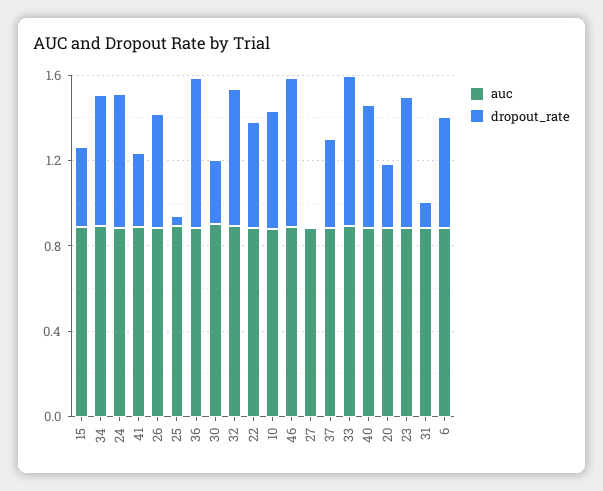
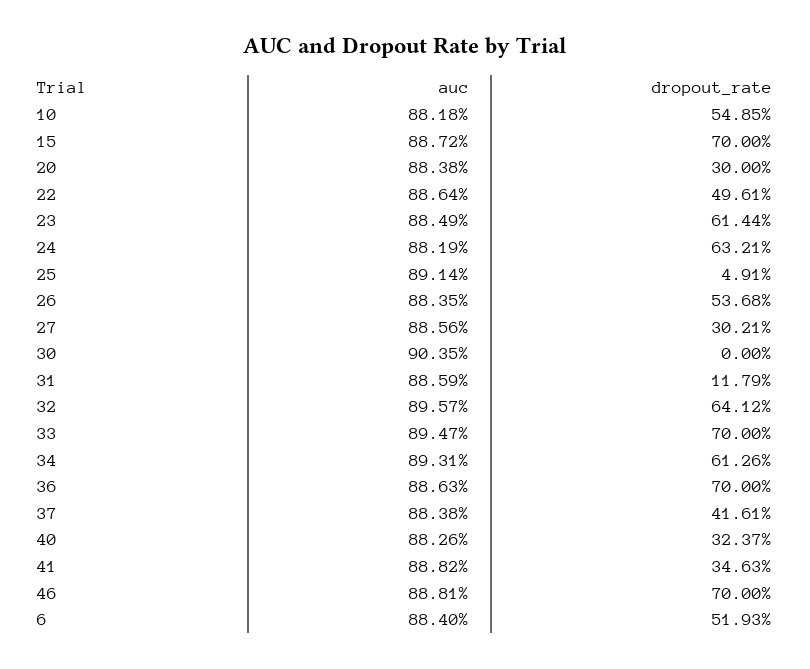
dropout_rate, 15: 0.4 -> 0.7
dropout_rate, 30: 0.3 -> 0
dropout_rate, 27: 0 -> 0.3021
dropout_rate, 40: 0.6 -> 0.3237

